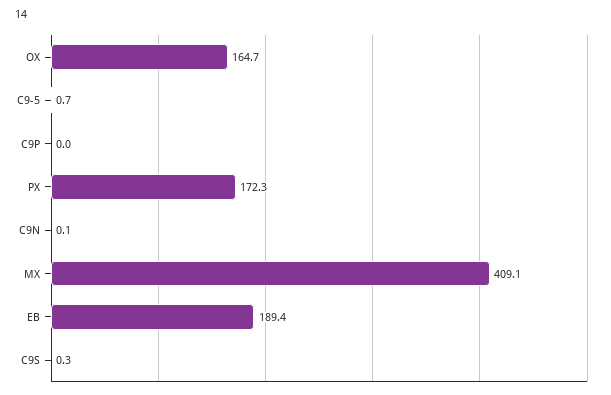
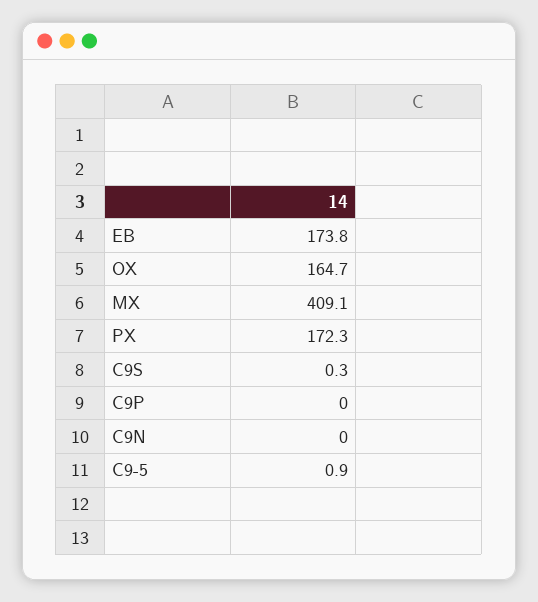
C9-5: 0.7 -> 0.9
C9N: 0.1 -> 0
EB: 189.4 -> 173.8

